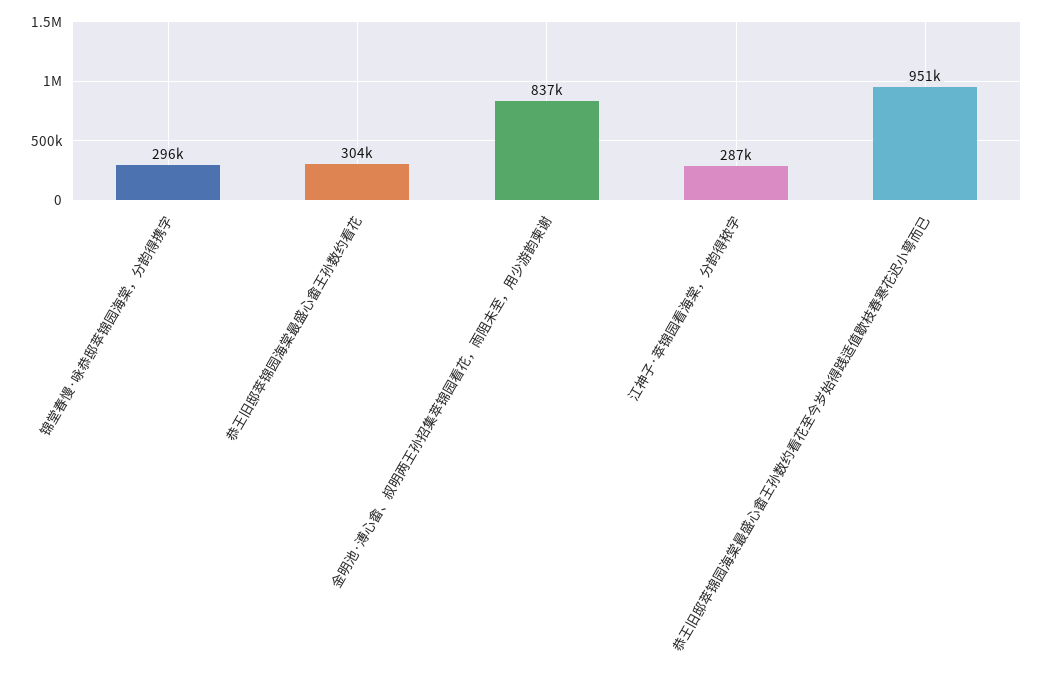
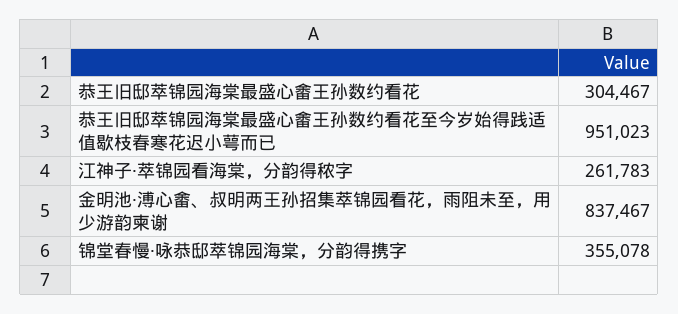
锦堂春慢·咏恭邸萃锦园海棠，分韵得携字: 296000 -> 355078
江神子·萃锦园看海棠，分韵得秾字: 287000 -> 261783

